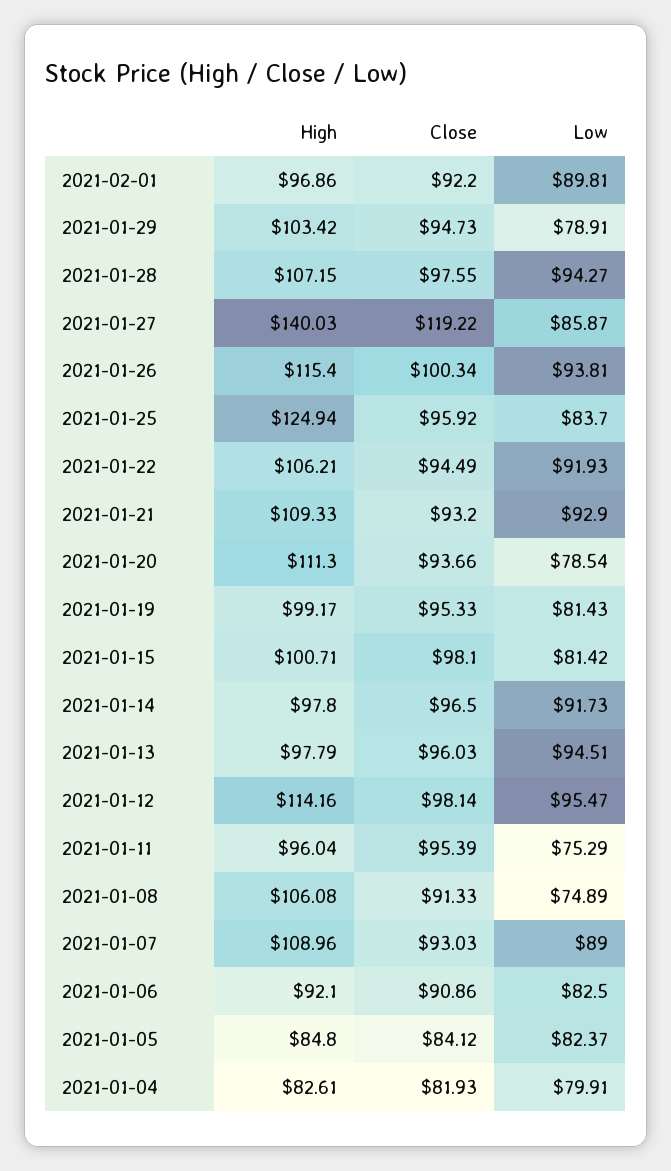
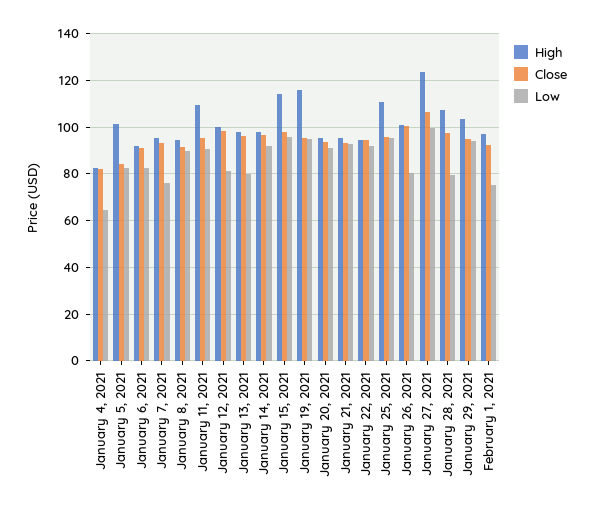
Low, 2021-02-01: 89.81 -> 75
Low, 2021-01-29: 78.91 -> 95
Low, 2021-01-28: 94.27 -> 80
High, 2021-01-27: 140.03 -> 125
Close, 2021-01-27: 119.22 -> 105
Low, 2021-01-27: 85.87 -> 100
High, 2021-01-26: 115.4 -> 100
Low, 2021-01-26: 93.81 -> 80
High, 2021-01-25: 124.94 -> 110
Low, 2021-01-25: 83.7 -> 95
High, 2021-01-22: 106.21 -> 95
High, 2021-01-21: 109.33 -> 95
High, 2021-01-20: 111.3 -> 95
Low, 2021-01-20: 78.54 -> 90
High, 2021-01-19: 99.17 -> 115
Low, 2021-01-19: 81.43 -> 95
High, 2021-01-15: 100.71 -> 115
Low, 2021-01-15: 81.42 -> 95
Low, 2021-01-13: 94.51 -> 80
High, 2021-01-12: 114.16 -> 100
Low, 2021-01-12: 95.47 -> 80
High, 2021-01-11: 96.04 -> 110
Low, 2021-01-11: 75.29 -> 90
High, 2021-01-08: 106.08 -> 95
Low, 2021-01-08: 74.89 -> 90
High, 2021-01-07: 108.96 -> 95
Low, 2021-01-07: 89 -> 75
High, 2021-01-05: 84.8 -> 100
Low, 2021-01-04: 79.91 -> 65

